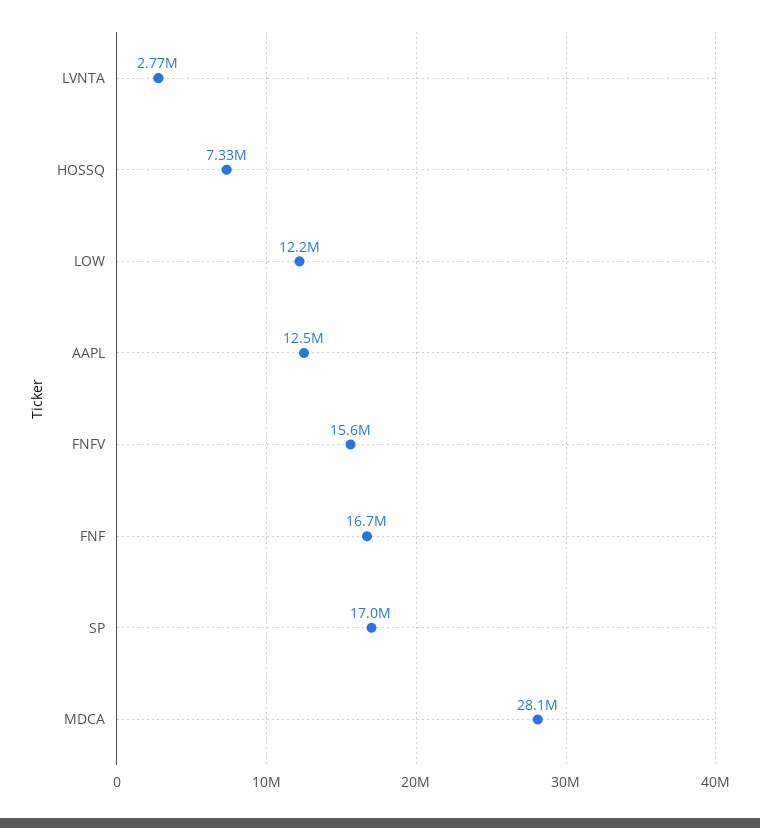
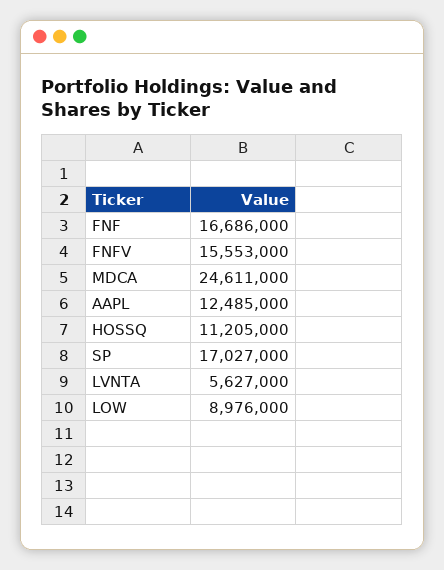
LVNTA: 2770000 -> 5627000
HOSSQ: 7330000 -> 11205000
LOW: 12200000 -> 8976000
MDCA: 28100000 -> 24611000

